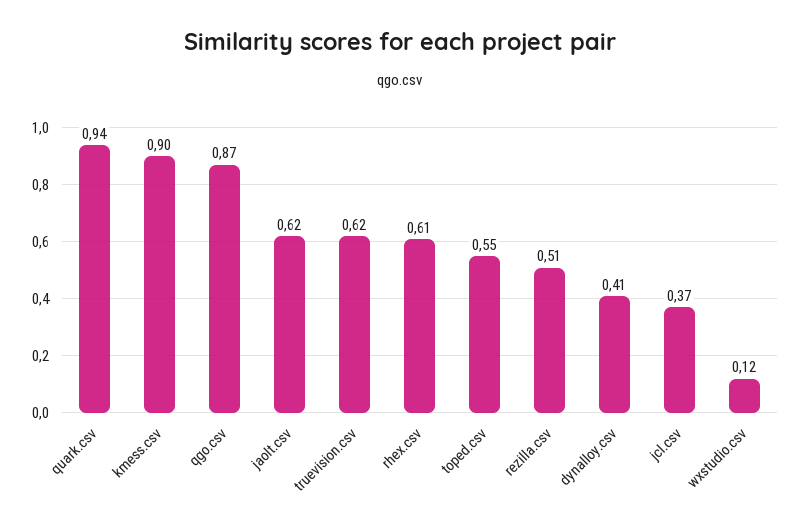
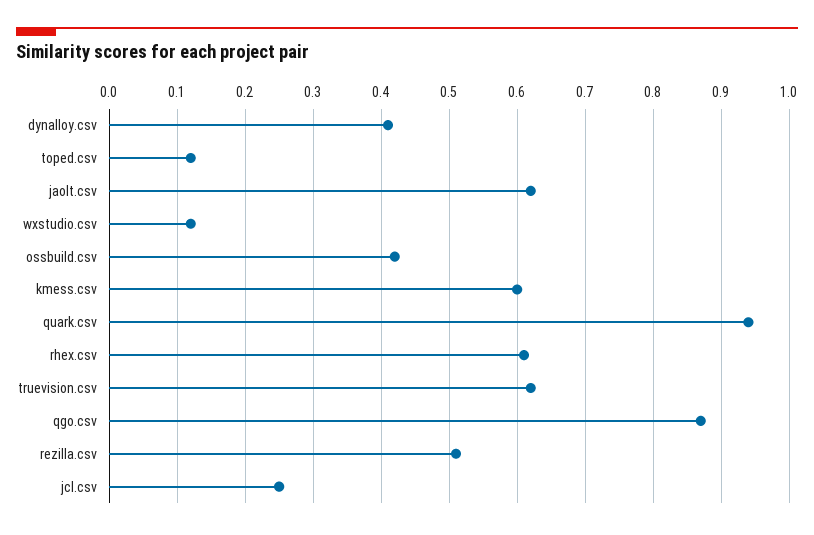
kmess.csv: 0.9 -> 0.6
toped.csv: 0.55 -> 0.12
jcl.csv: 0.37 -> 0.25
ossbuild.csv: none -> 0.42

